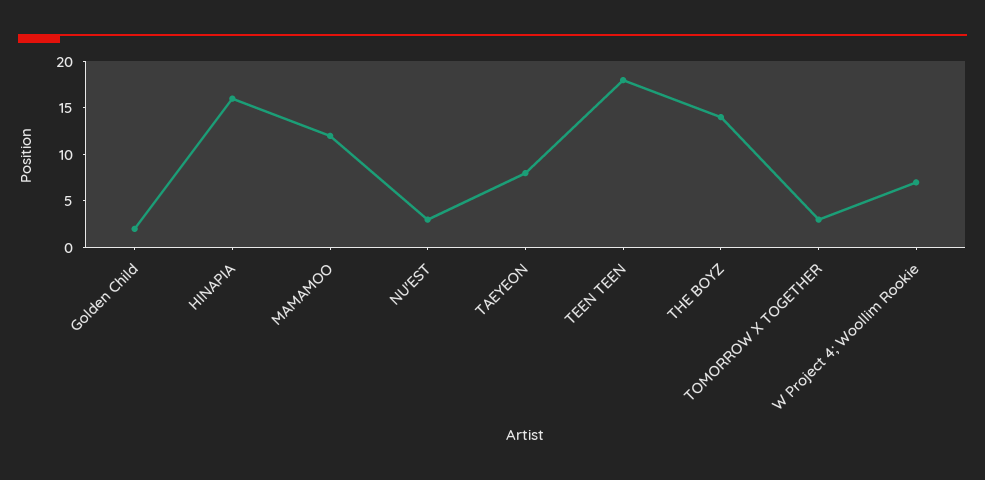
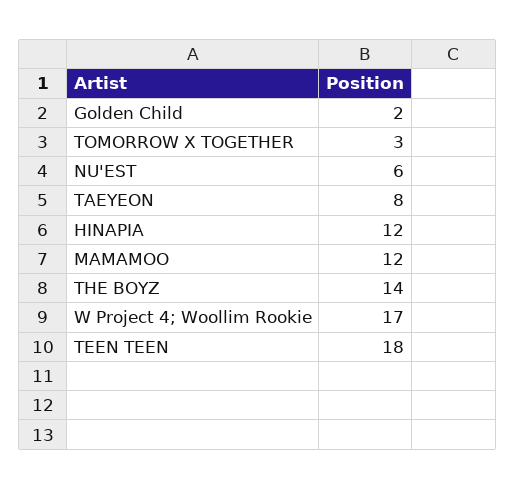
HINAPIA: 16 -> 12
NU'EST: 3 -> 6
W Project 4; Woollim Rookie: 7 -> 17

